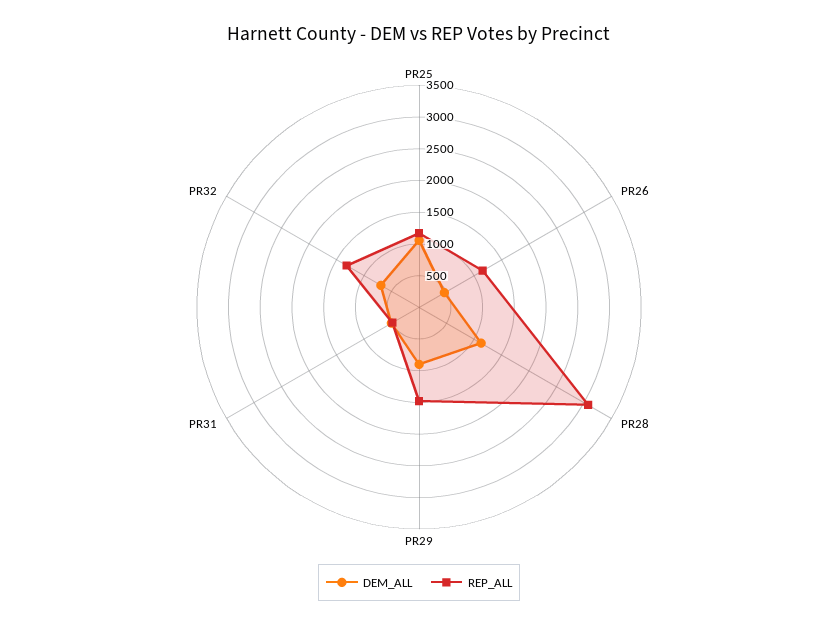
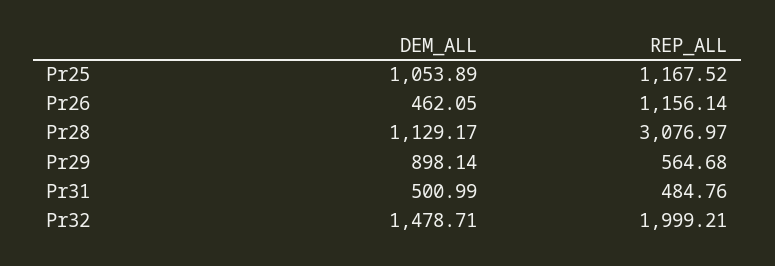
REP_ALL, PR29: 1500 -> 564.68
DEM_ALL, PR32: 750 -> 1478.71
REP_ALL, PR32: 1250 -> 1999.21

